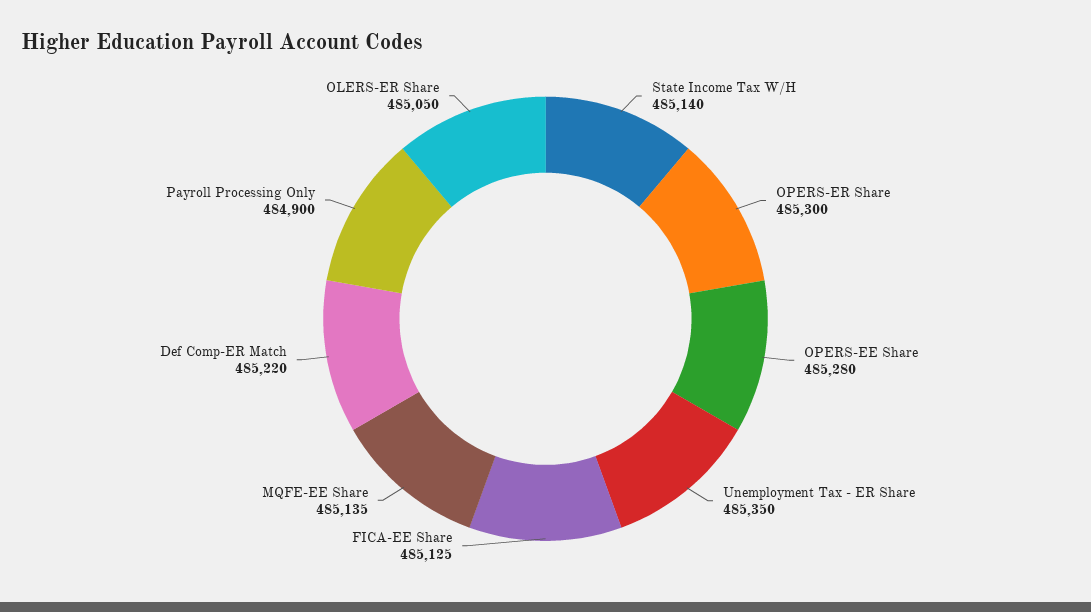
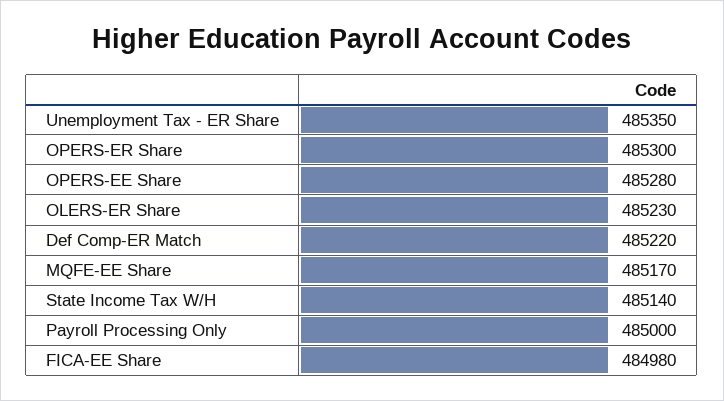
FICA-EE Share: 485125 -> 484980
MQFE-EE Share: 485135 -> 485170
Payroll Processing Only: 484900 -> 485000
OLERS-ER Share: 485050 -> 485230

